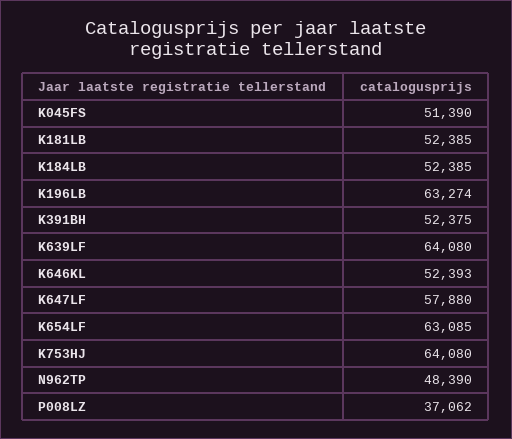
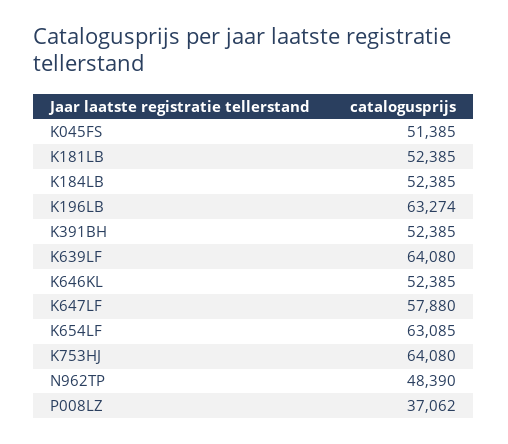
K045FS: 51390 -> 51385
K391BH: 52375 -> 52385
K646KL: 52393 -> 52385

